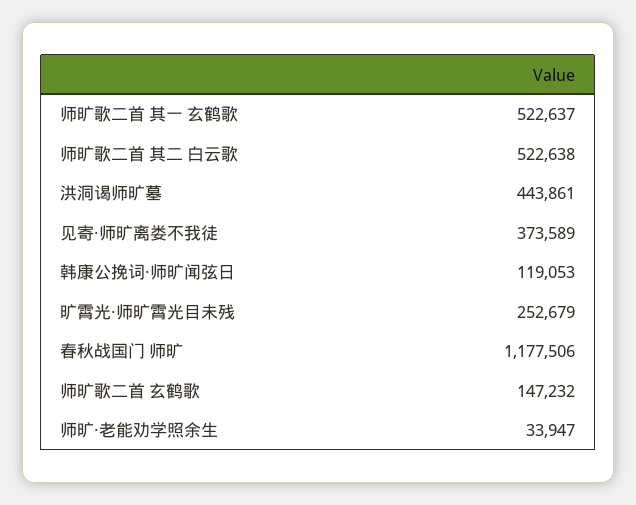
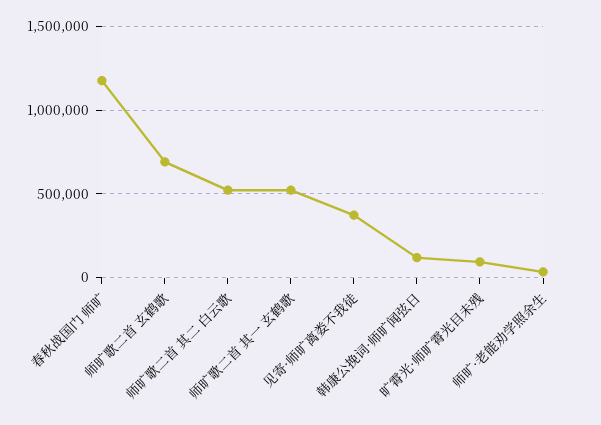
洪洞谒师旷墓: 443861 -> none
旷霄光·师旷霄光目未残: 252679 -> 100000
师旷歌二首 玄鹤歌: 147232 -> 700000

